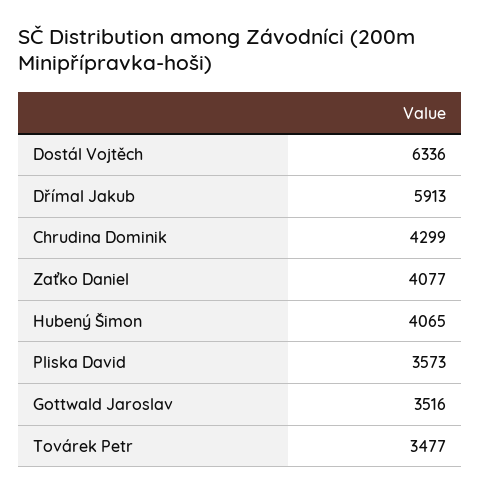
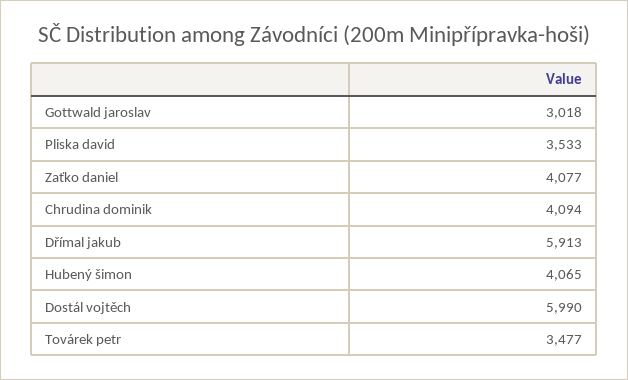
Dostál Vojtěch: 6336 -> 5990
Chrudina Dominik: 4299 -> 4094
Pliska David: 3573 -> 3533
Gottwald Jaroslav: 3516 -> 3018

